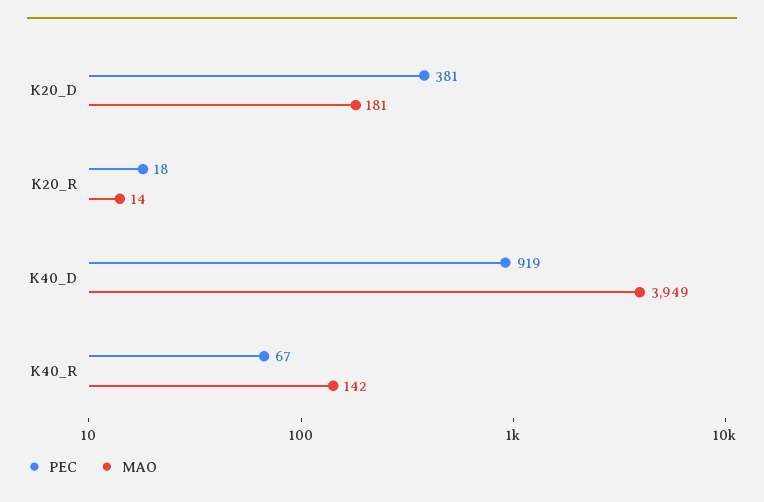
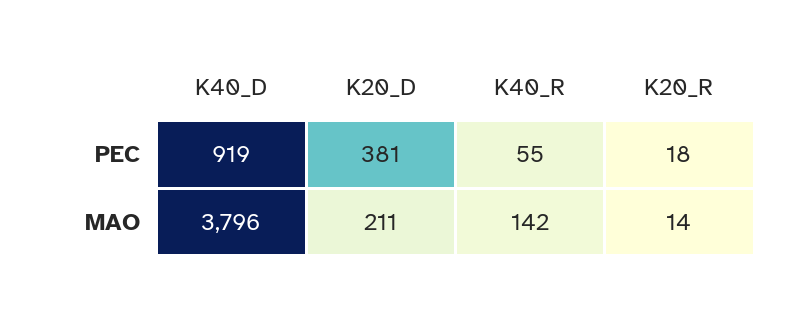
MAO, K20_D: 181 -> 211
MAO, K40_D: 3949 -> 3796
PEC, K40_R: 67 -> 55

